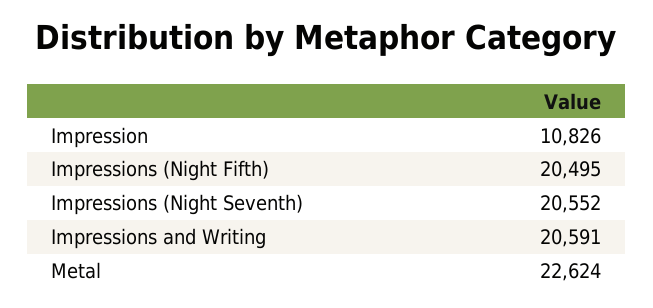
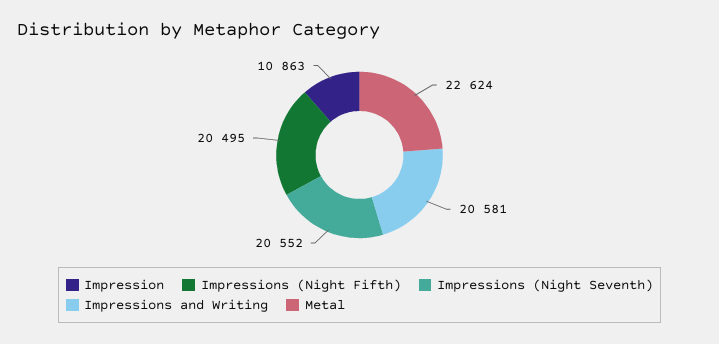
Impression: 10826 -> 10863
Impressions and Writing: 20591 -> 20581

